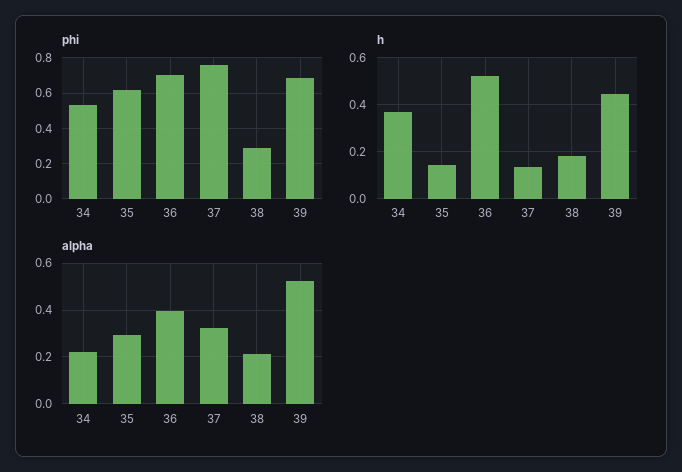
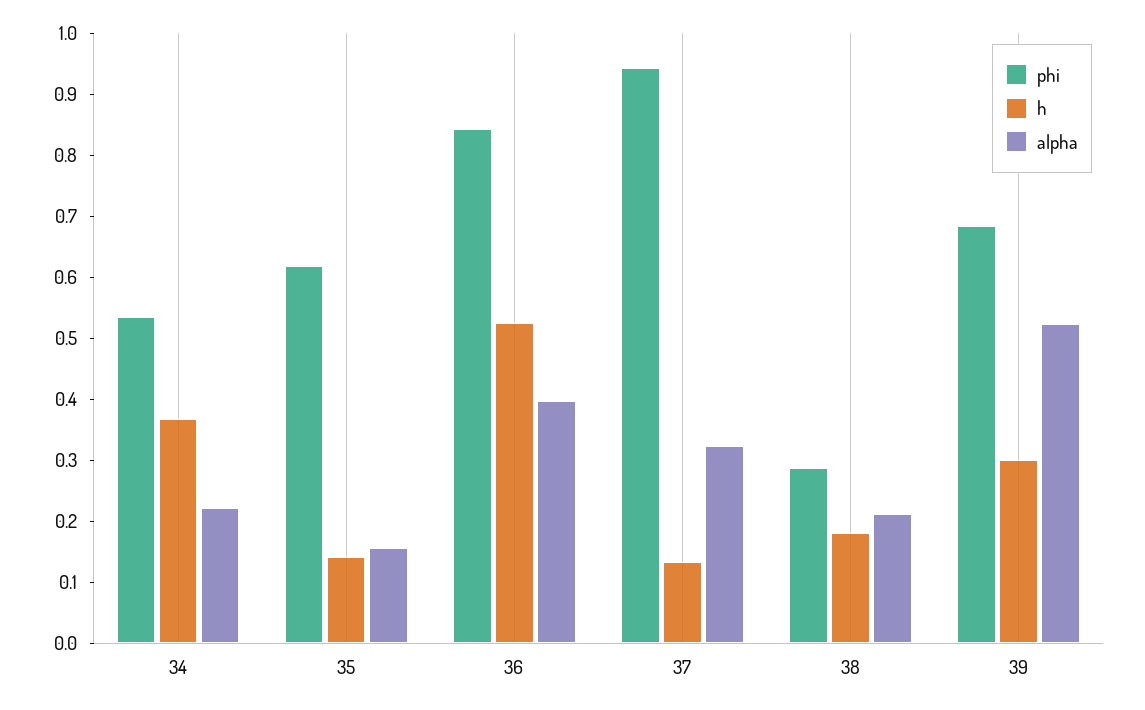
phi, 36: 0.7 -> 0.84
phi, 37: 0.75 -> 0.94
h, 39: 0.45 -> 0.3
alpha, 35: 0.3 -> 0.16

